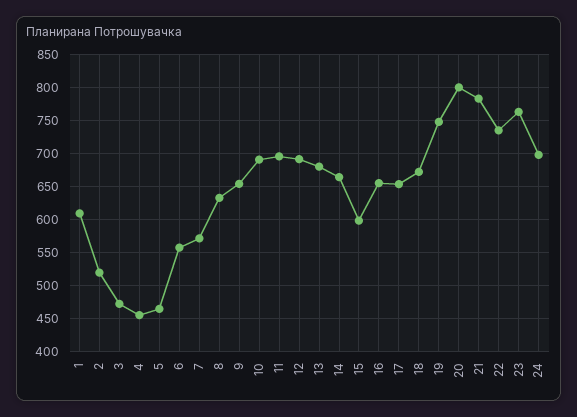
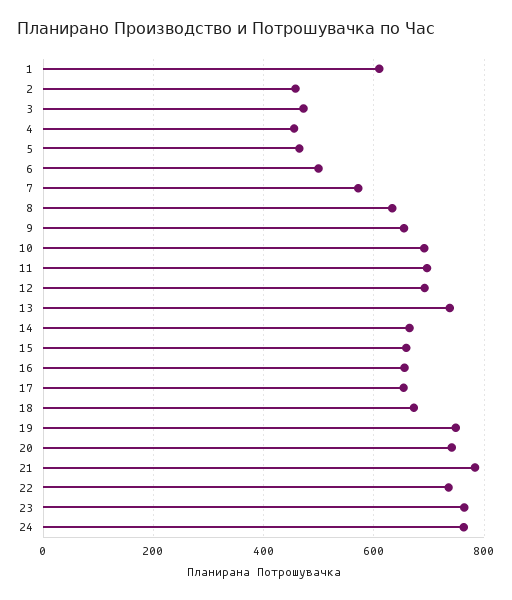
2: 520 -> 460
6: 560 -> 500
13: 680 -> 740
15: 600 -> 660
20: 800 -> 740
24: 700 -> 760

